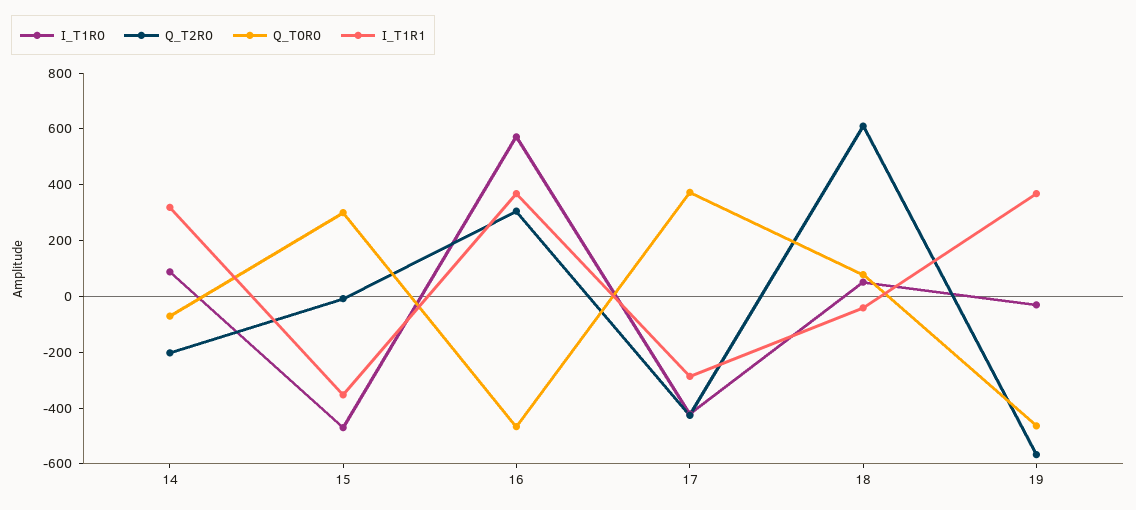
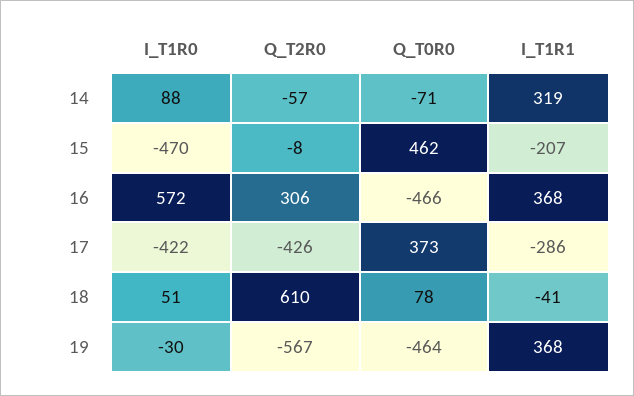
Q_T2R0, 14: -200 -> -57
Q_T0R0, 15: 300 -> 462
I_T1R1, 15: -350 -> -207

